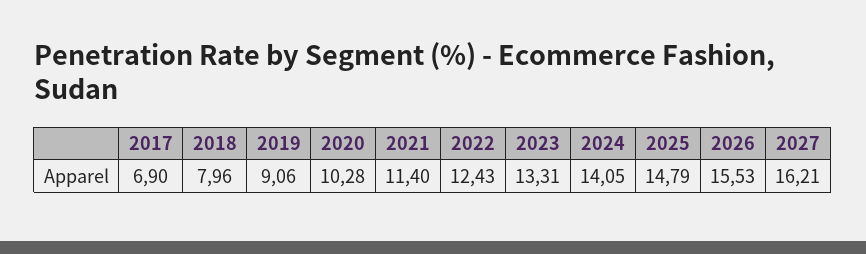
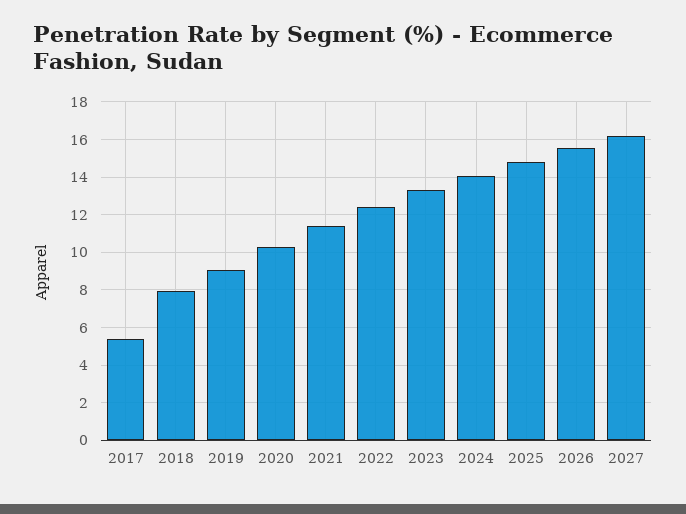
2017: 6.9 -> 5.5

